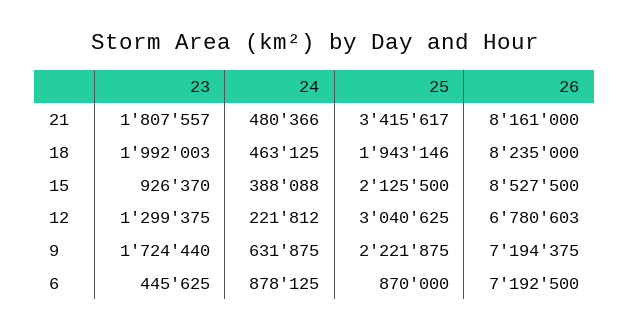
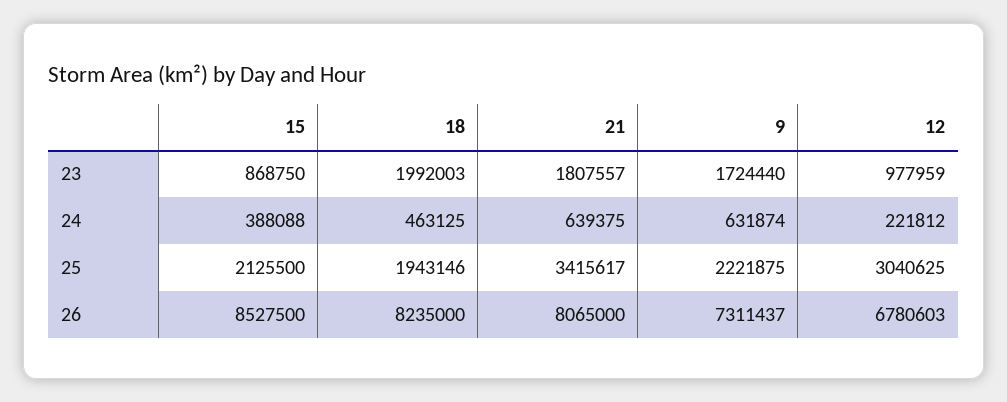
24, 21: 480366 -> 639375
26, 21: 8161000 -> 8065000
23, 15: 926370 -> 868750
23, 12: 1299375 -> 977959
24, 9: 631875 -> 631874
26, 9: 7194375 -> 7311437
23, 6: 445625 -> none
24, 6: 878125 -> none
25, 6: 870000 -> none
26, 6: 7192500 -> none

